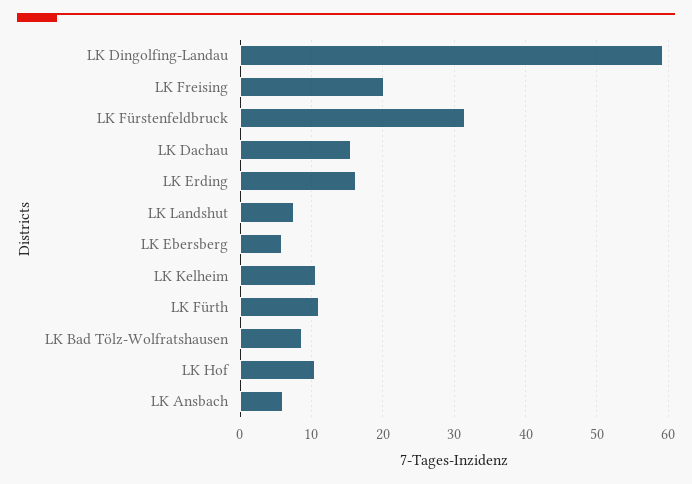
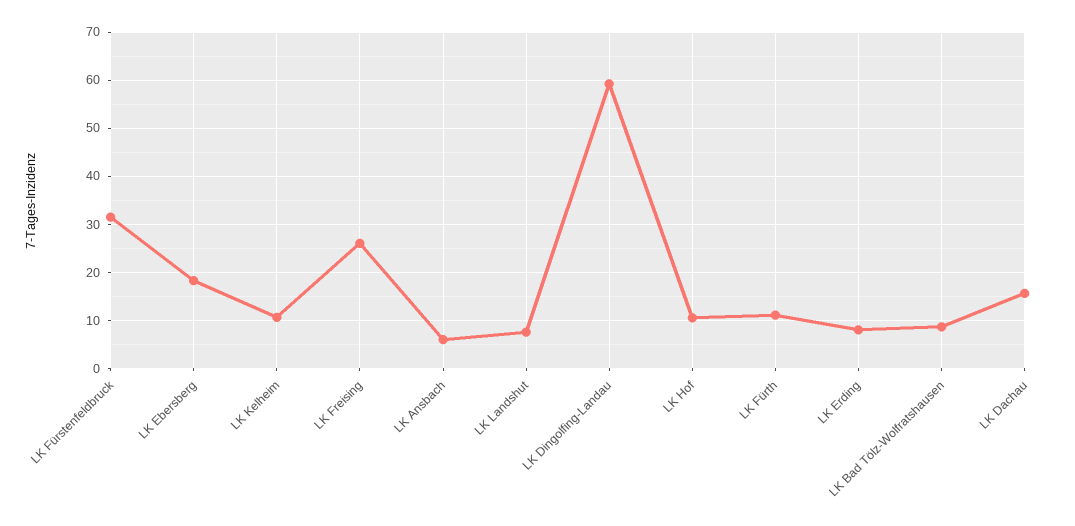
LK Freising: 20 -> 26
LK Erding: 16 -> 8
LK Ebersberg: 6 -> 18

